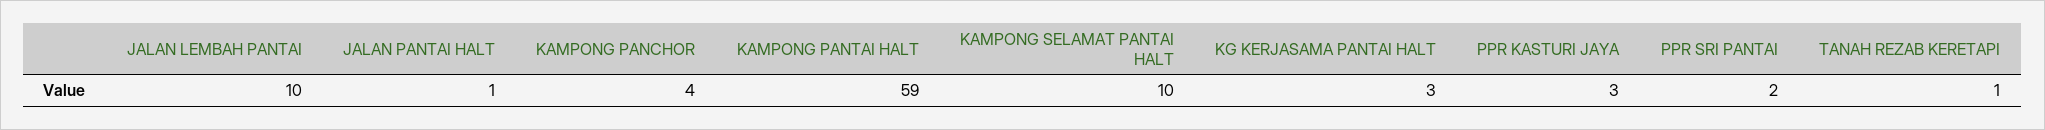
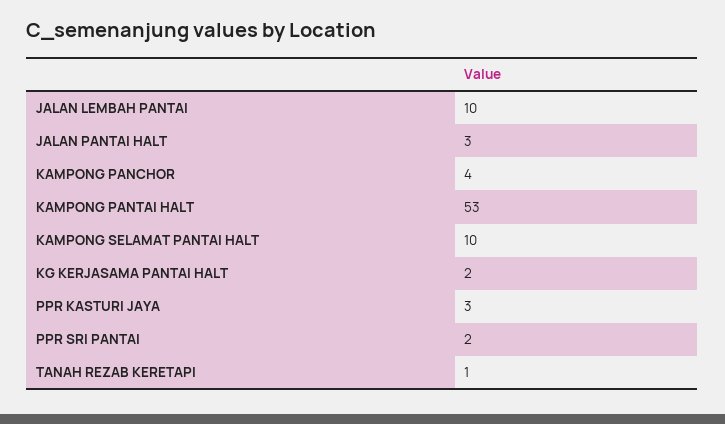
JALAN PANTAI HALT: 1 -> 3
KAMPONG PANTAI HALT: 59 -> 53
KG KERJASAMA PANTAI HALT: 3 -> 2

